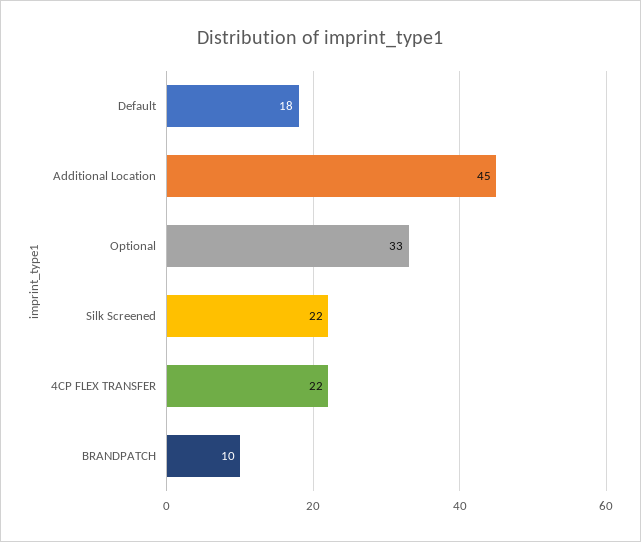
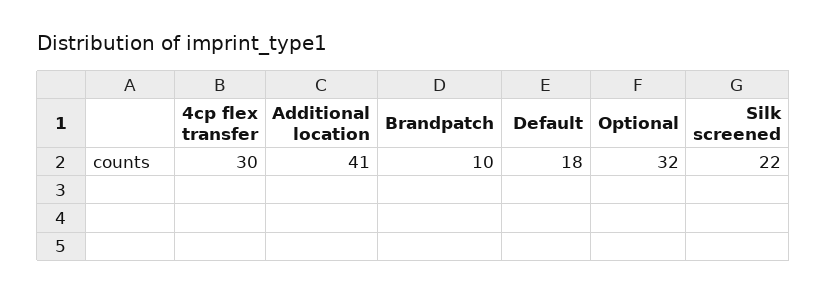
Additional Location: 45 -> 41
Optional: 33 -> 32
4CP FLEX TRANSFER: 22 -> 30

